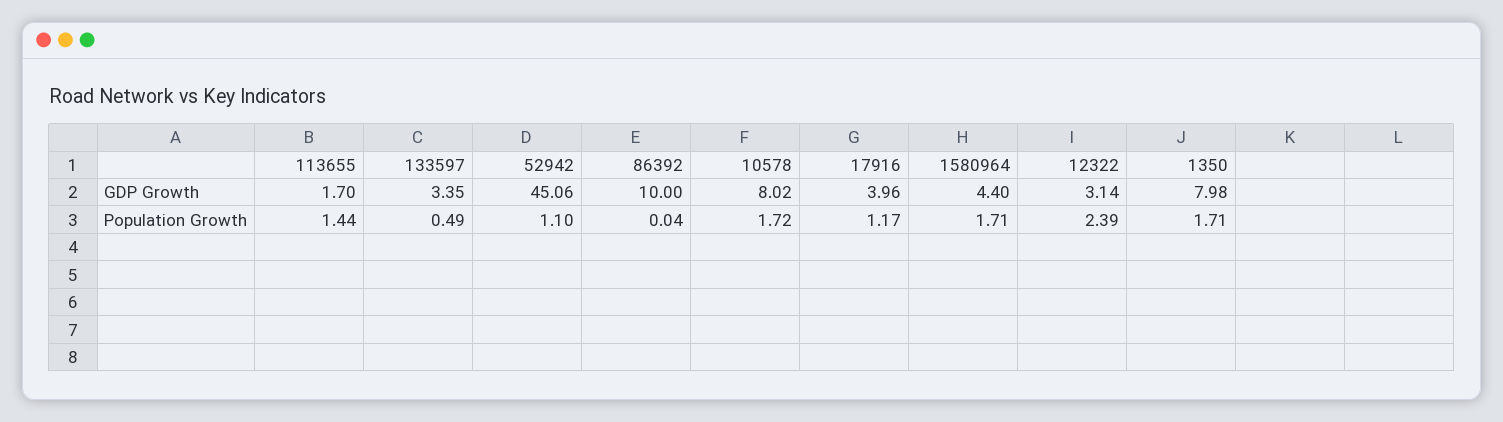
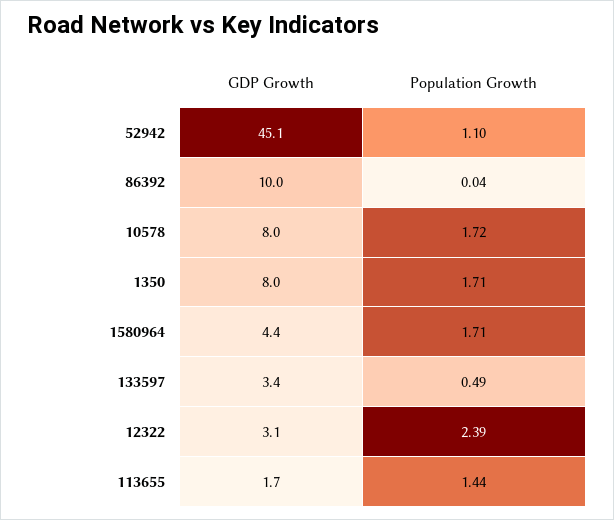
17916, GDP Growth: 3.96 -> none
17916, Population Growth: 1.17 -> none

